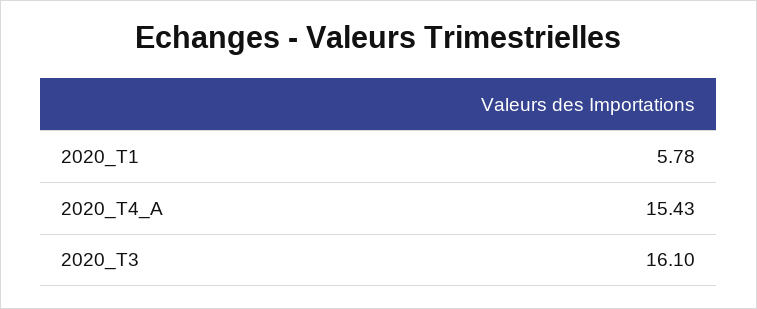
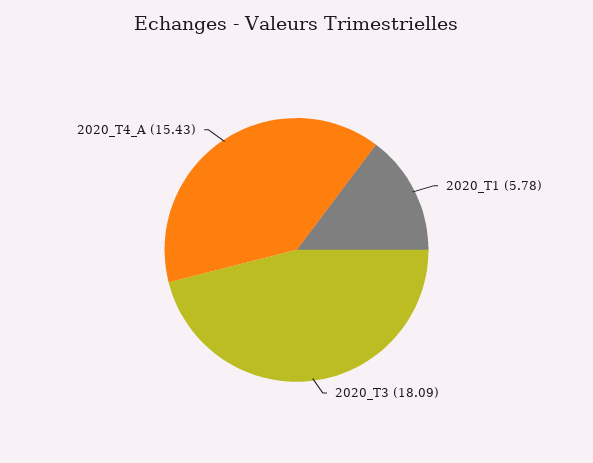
2020_T3: 16.1 -> 18.09

